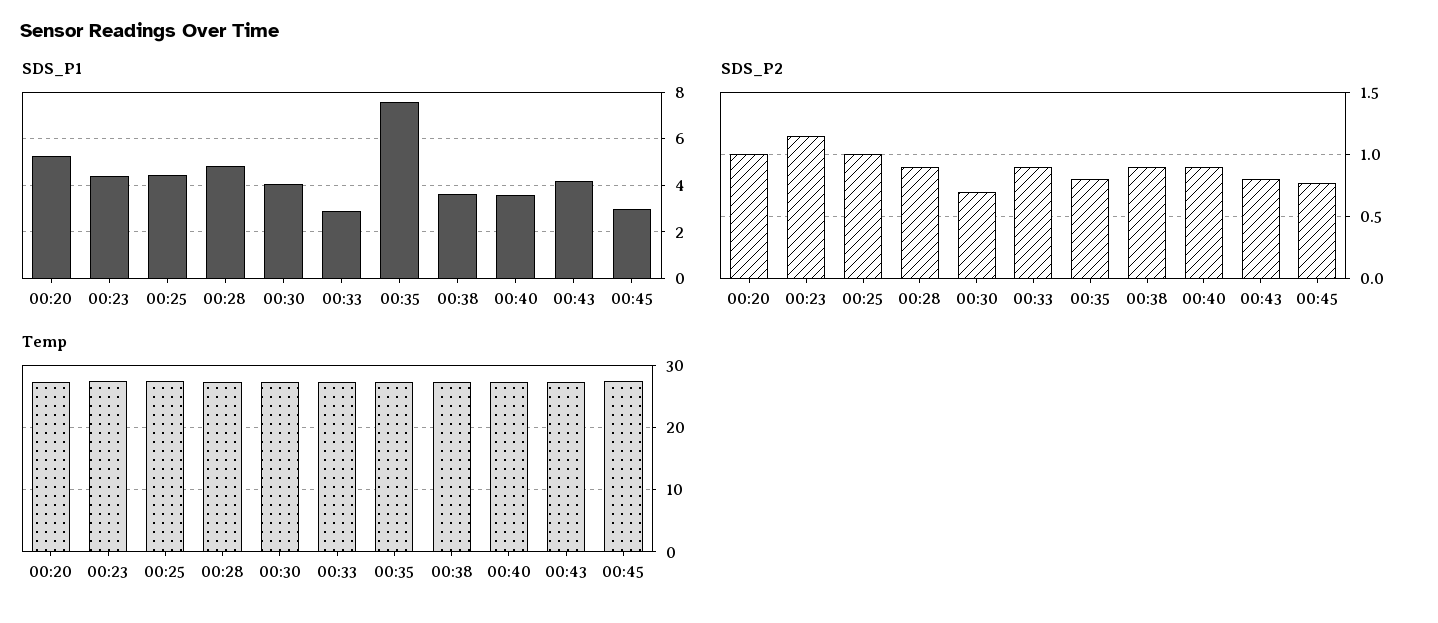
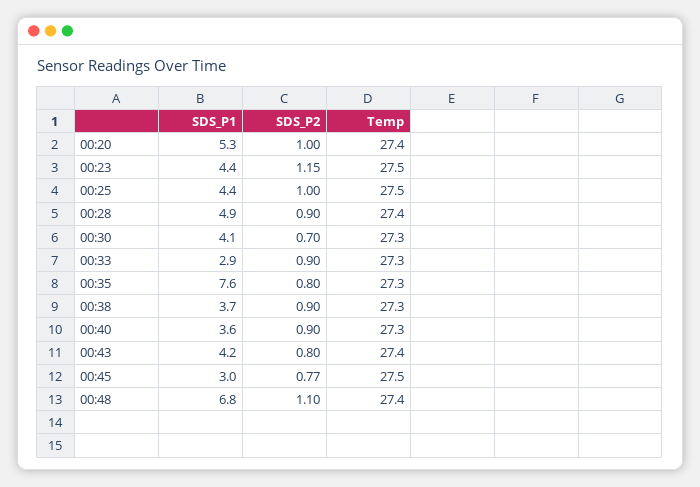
SDS_P1, 00:48: none -> 6.8
SDS_P2, 00:48: none -> 1.1
Temp, 00:48: none -> 27.4

